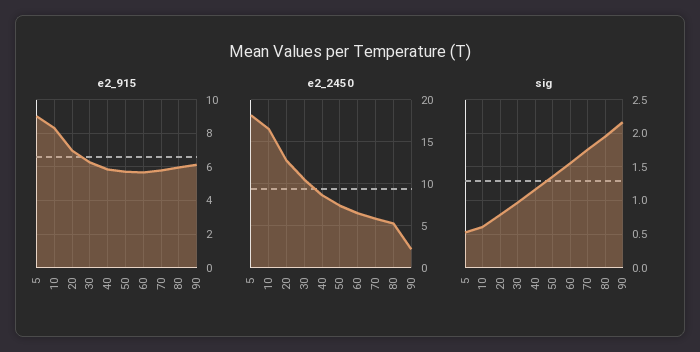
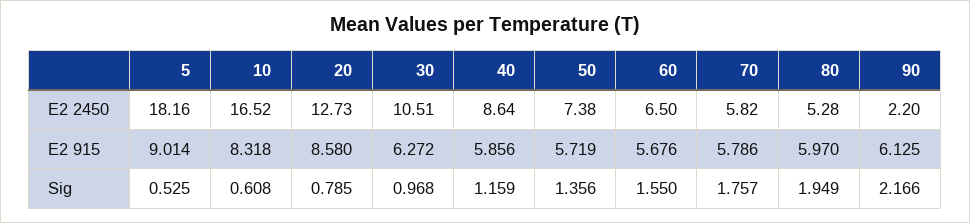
e2_915, 20: 7 -> 8.58

